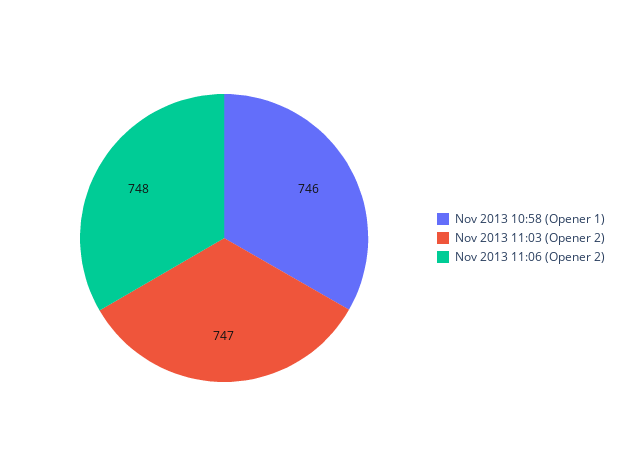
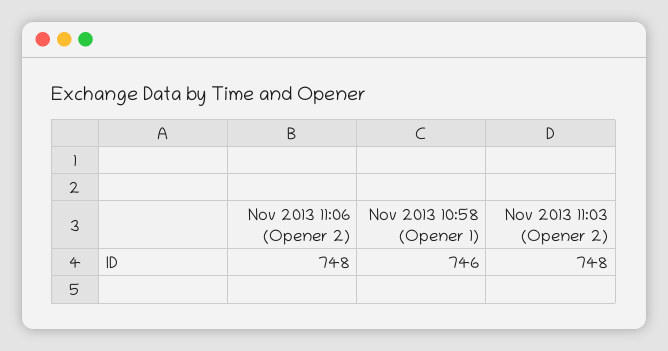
Nov 2013 11:03 (Opener 2): 747 -> 748

